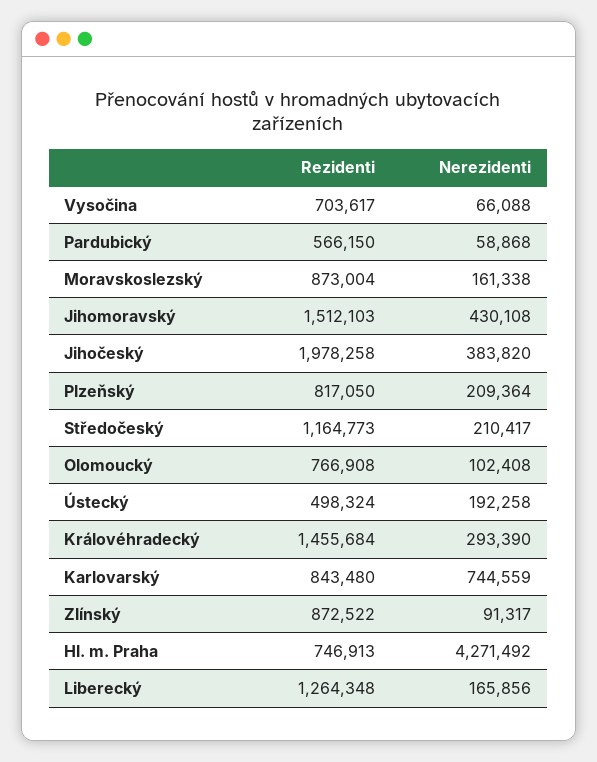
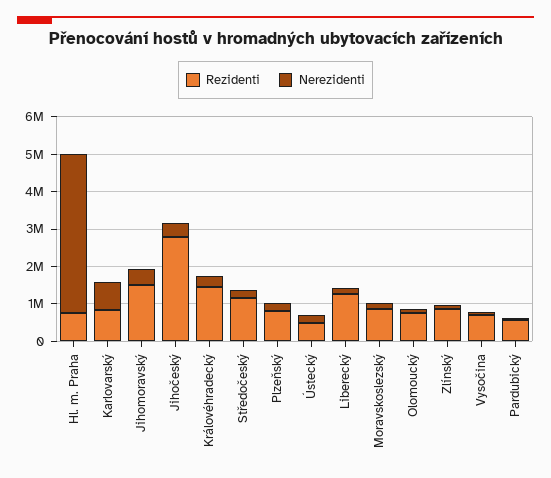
Rezidenti, Jihočeský: 1978258 -> 2750000

